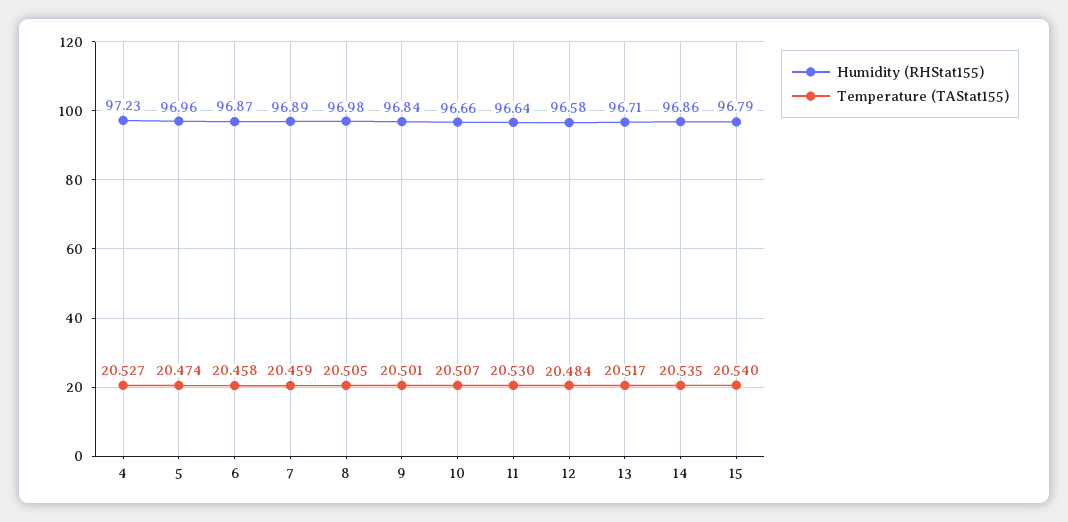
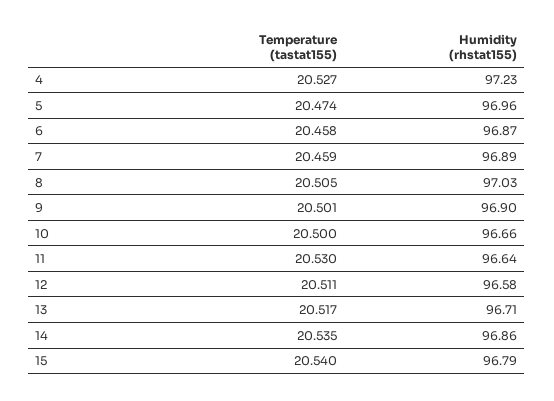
Humidity (RHStat155), 8: 96.98 -> 97.03
Humidity (RHStat155), 9: 96.84 -> 96.9
Temperature (TAStat155), 10: 20.507 -> 20.5
Temperature (TAStat155), 12: 20.484 -> 20.511

